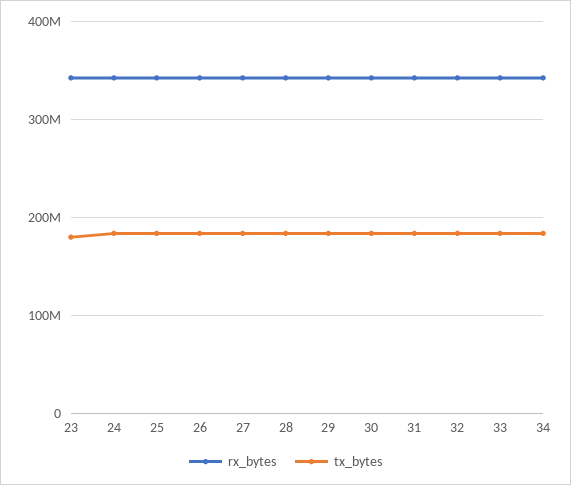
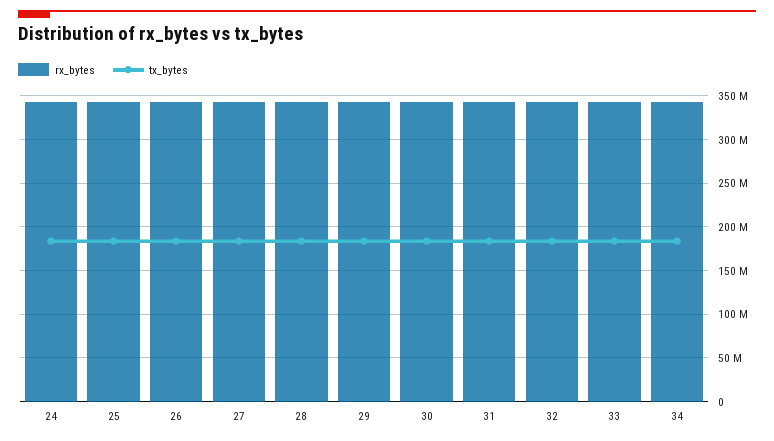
rx_bytes, 23: 340000000 -> none
tx_bytes, 23: 180000000 -> none

